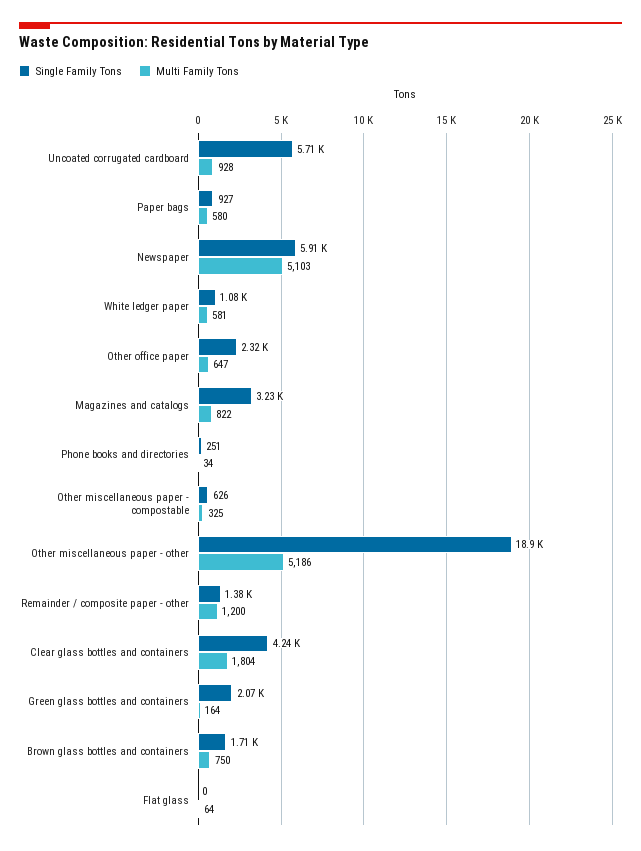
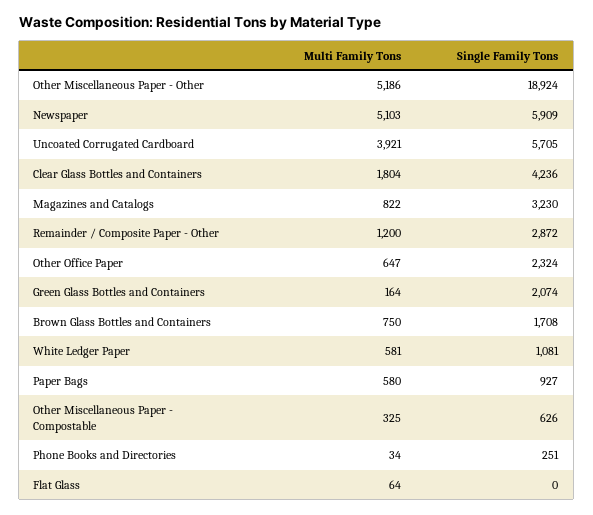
Multi Family Tons, Uncoated corrugated cardboard: 928 -> 3921
Single Family Tons, Remainder / composite paper - other: 1380 -> 2872

